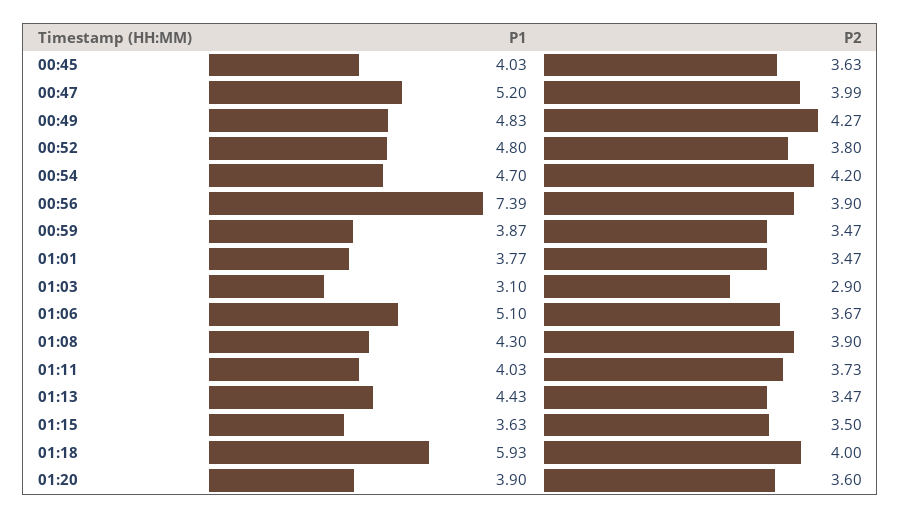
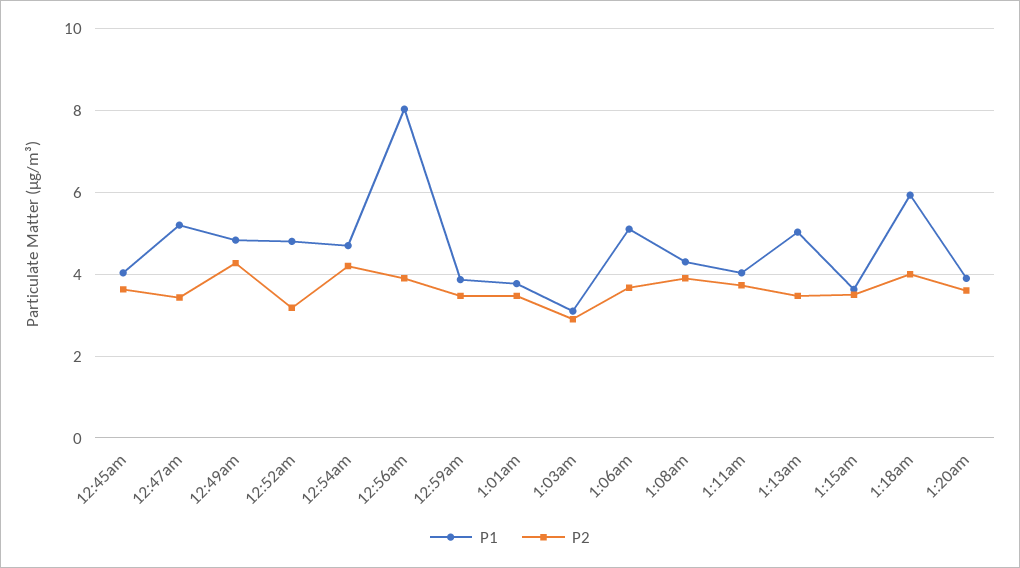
P2, 00:47: 3.99 -> 3.4
P2, 00:52: 3.8 -> 3.2
P1, 00:56: 7.39 -> 8
P1, 01:13: 4.43 -> 5

